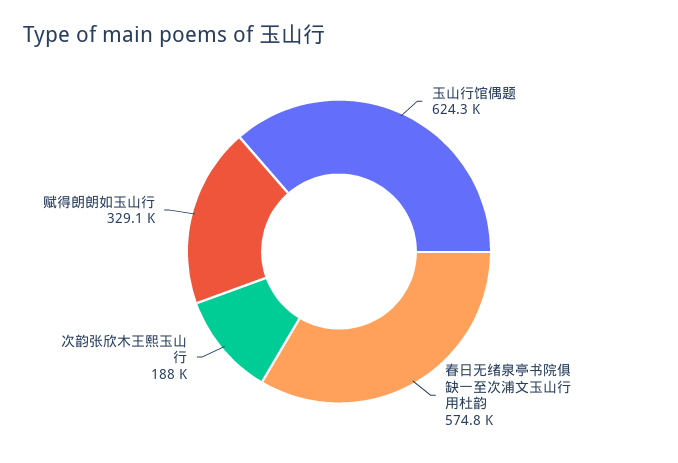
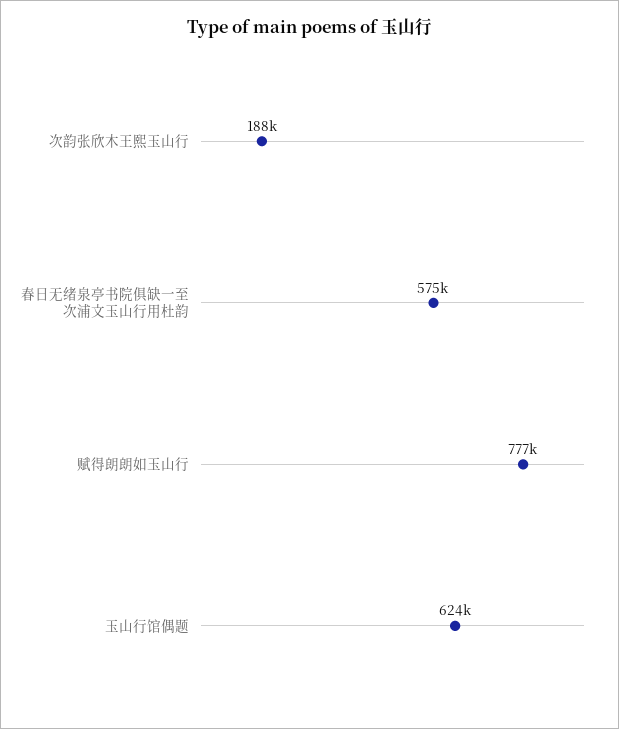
赋得朗朗如玉山行: 329100 -> 777000

